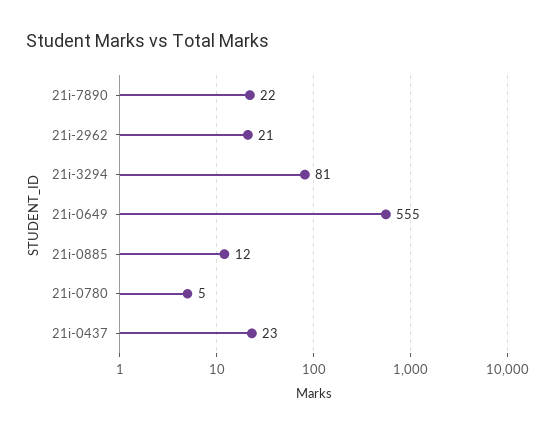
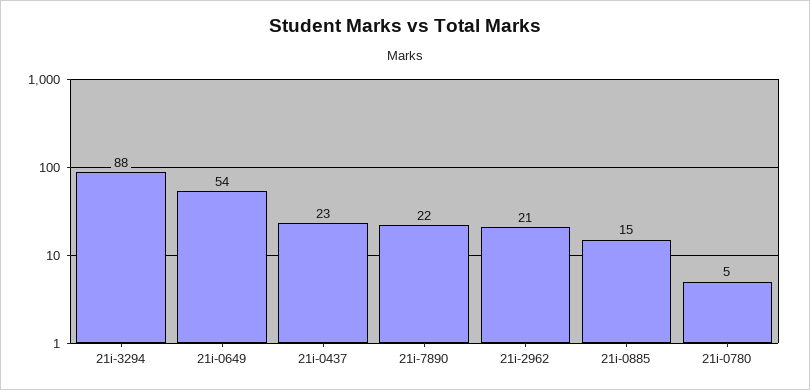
21i-3294: 81 -> 88
21i-0649: 555 -> 54
21i-0885: 12 -> 15

